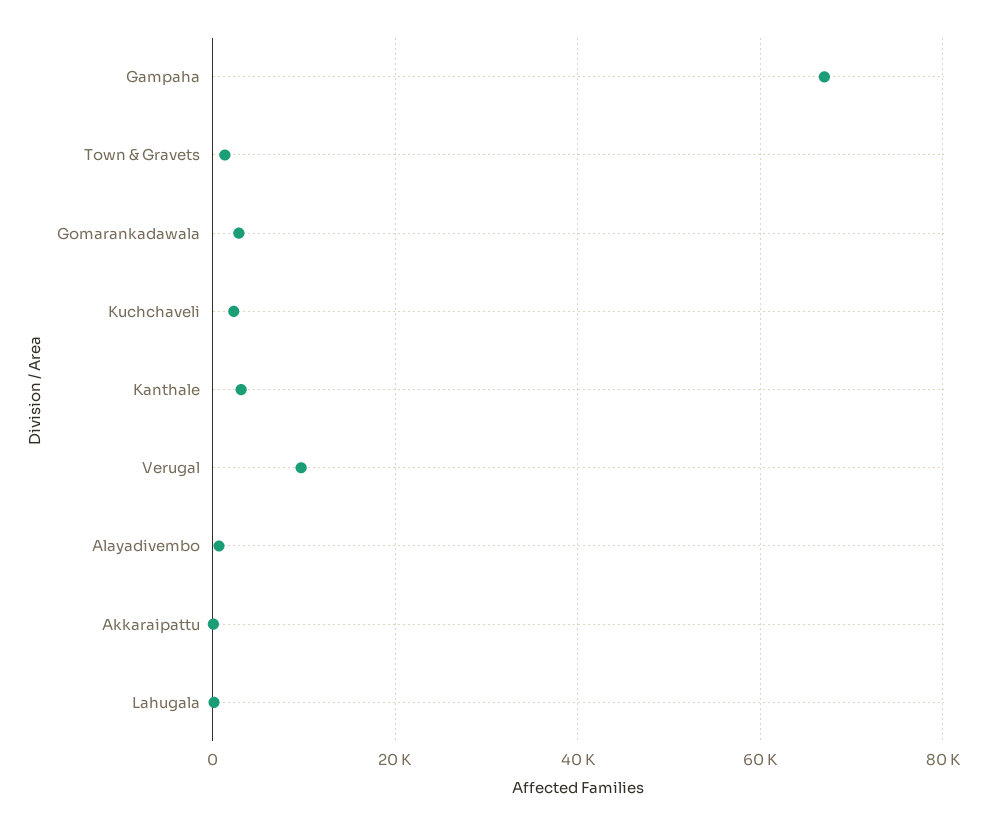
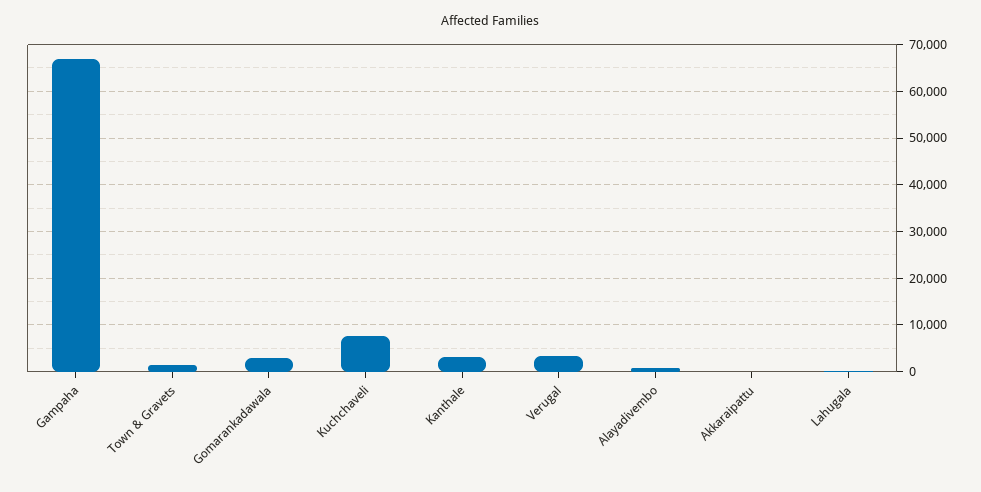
Kuchchaveli: 2000 -> 8000
Verugal: 10000 -> 4000

